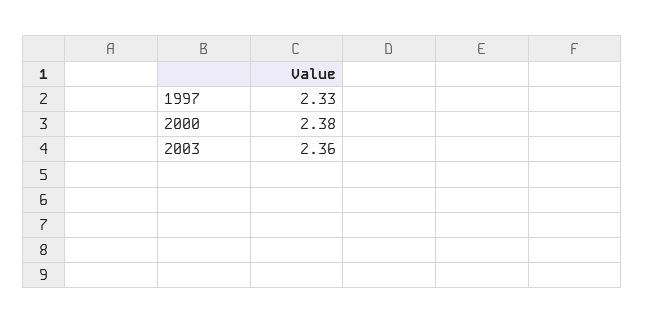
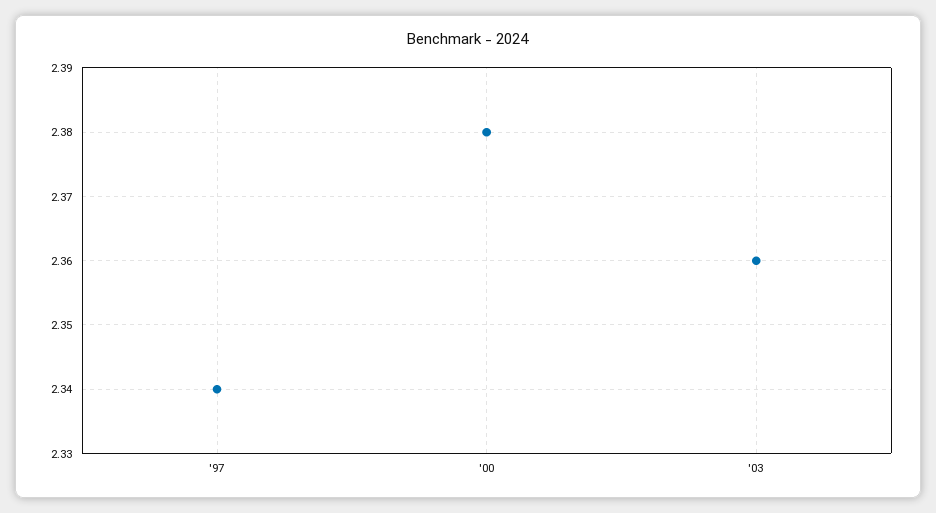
1997: 2.33 -> 2.34

